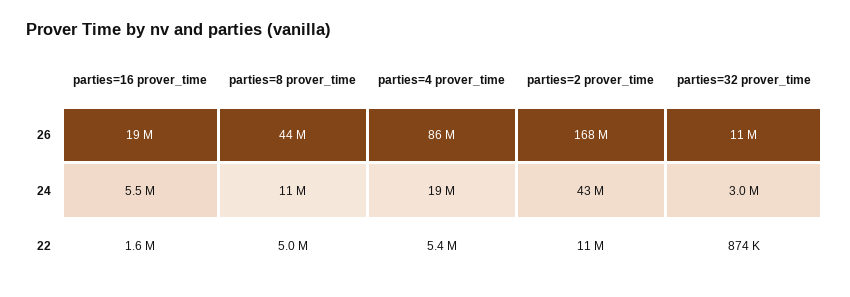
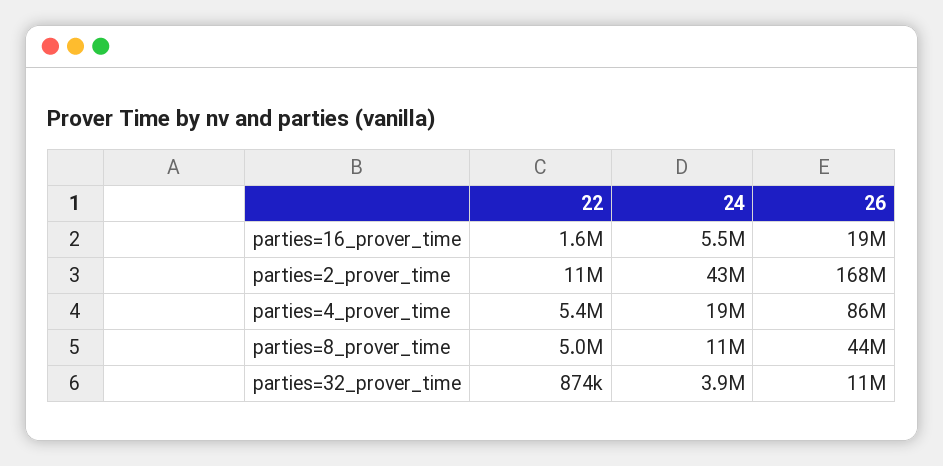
parties=32 prover_time, 24: 3000000 -> 3900000

